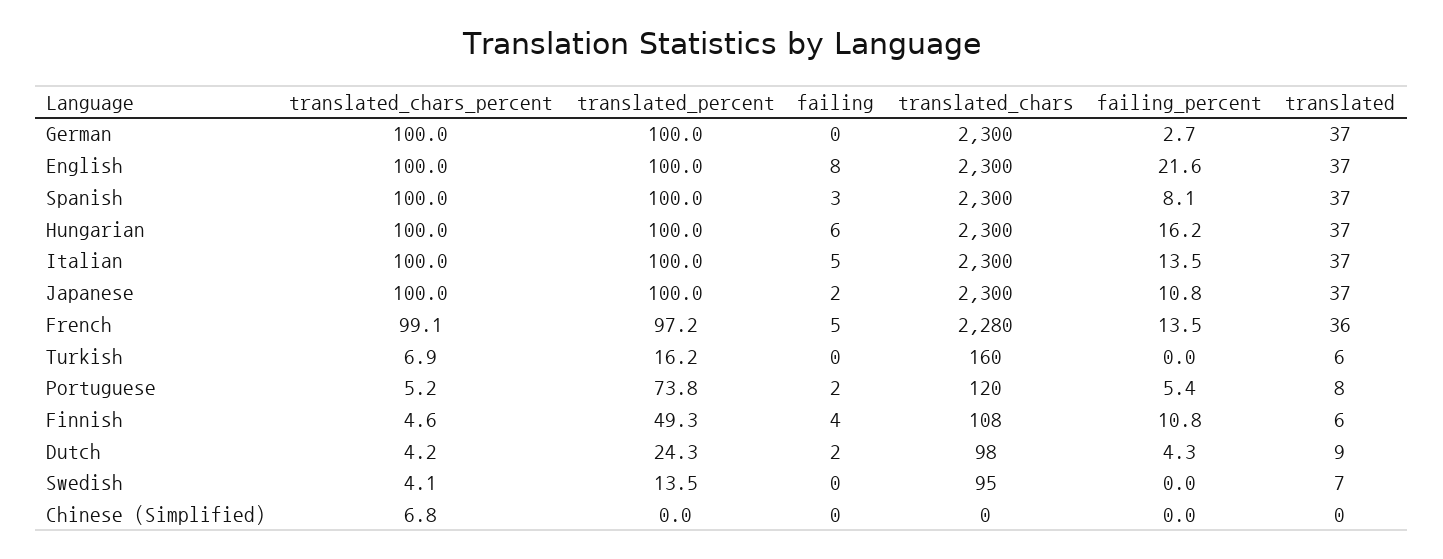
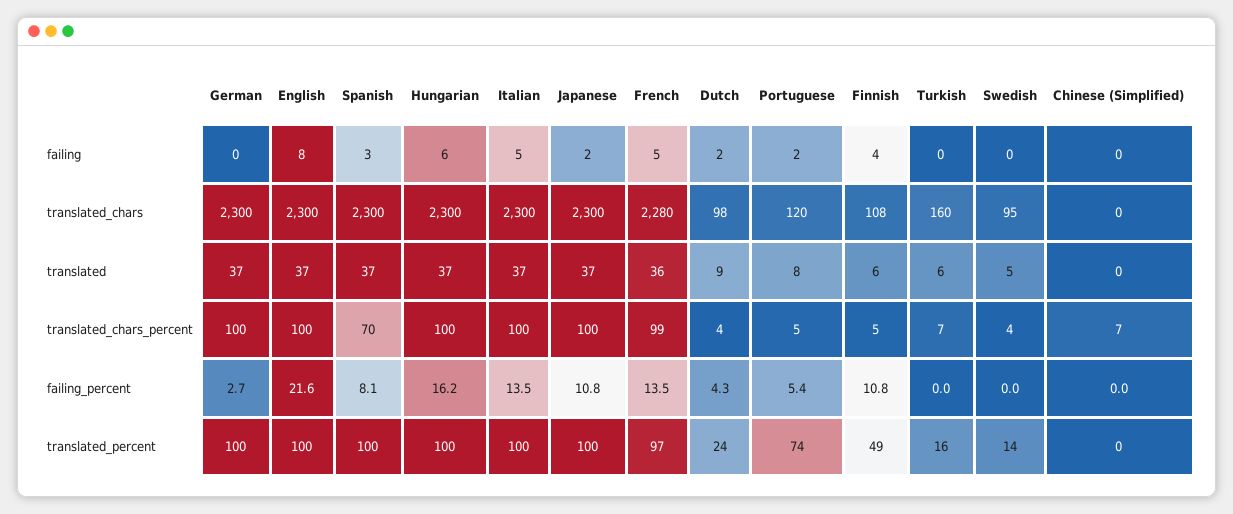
translated_chars_percent, Spanish: 100 -> 70
translated, Swedish: 7 -> 5

